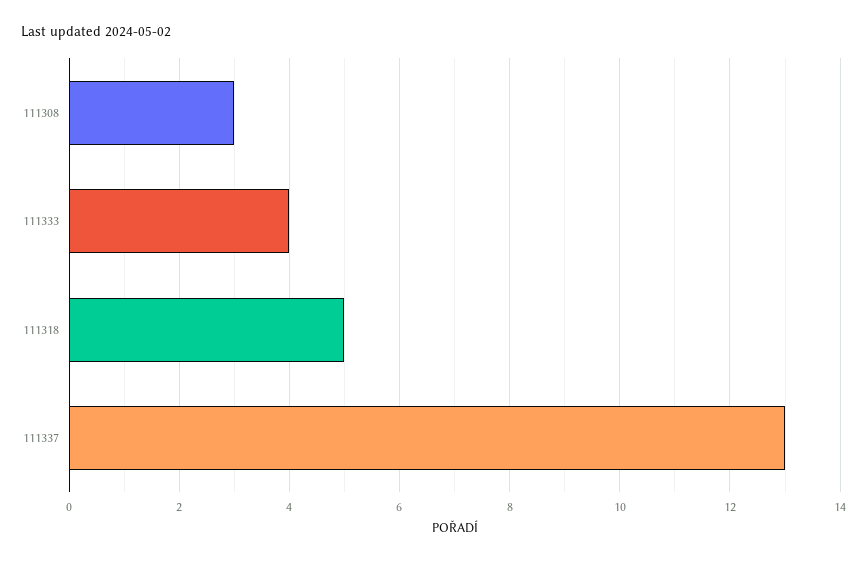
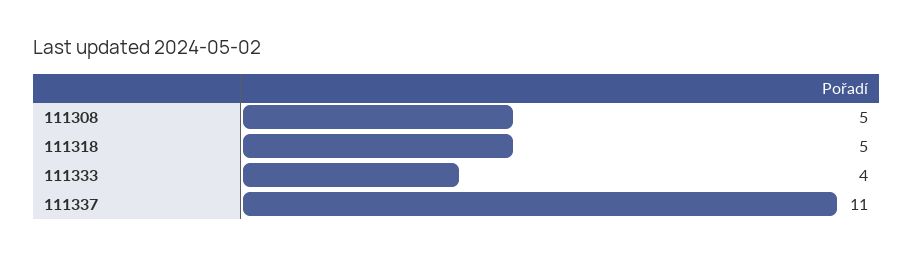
111308: 3 -> 5
111337: 13 -> 11

